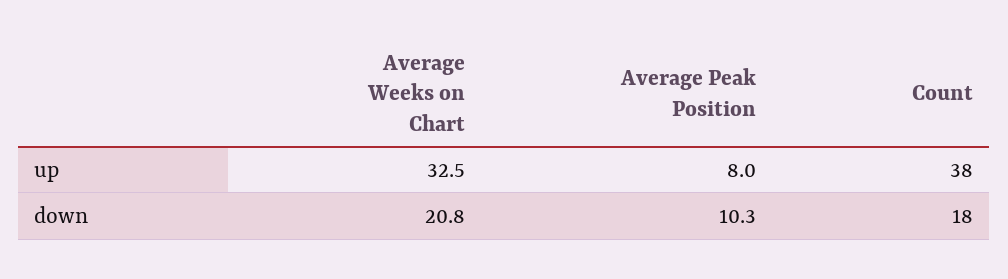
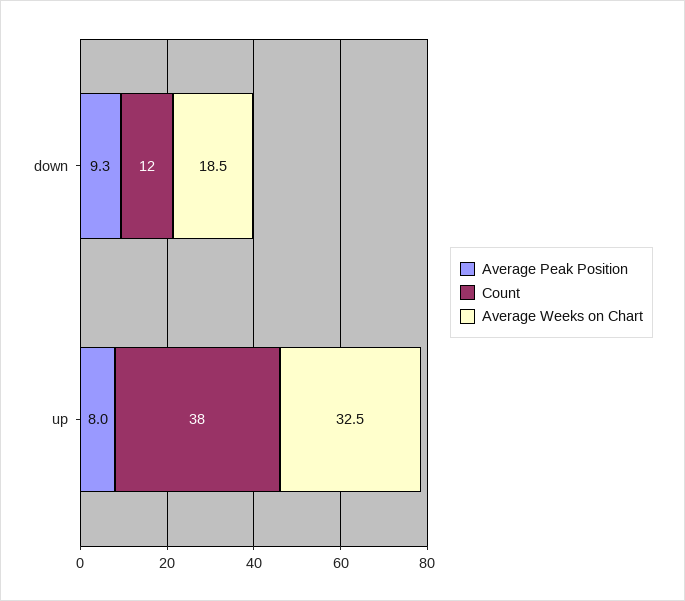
Average Weeks on Chart, down: 20.8 -> 18.5
Average Peak Position, down: 10.3 -> 9.3
Count, down: 18 -> 12

